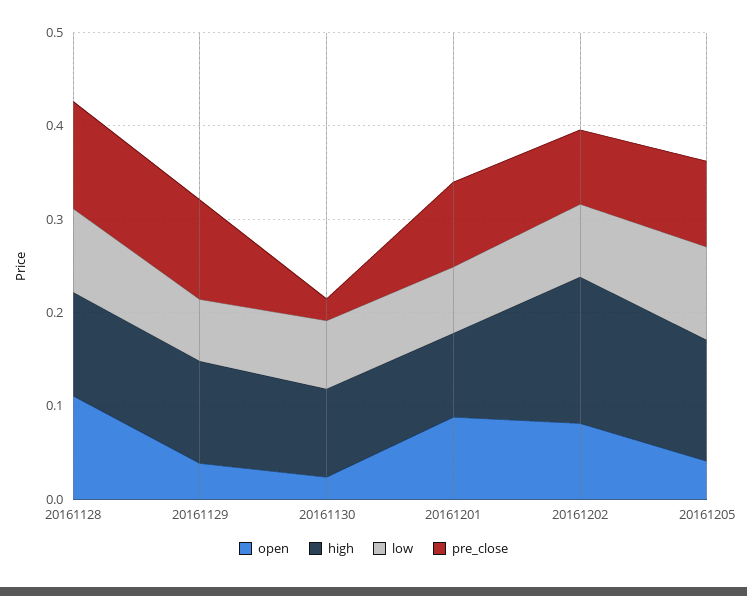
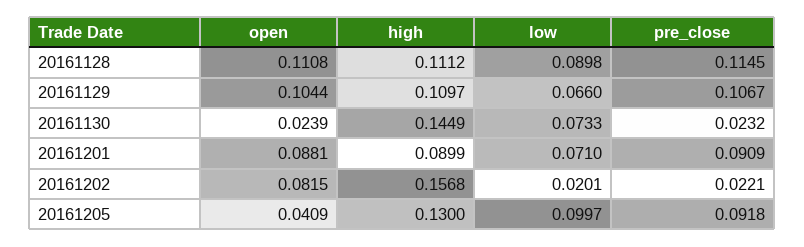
open, 20161129: 0.04 -> 0.1044
high, 20161130: 0.1 -> 0.1449
low, 20161202: 0.08 -> 0.0201
pre_close, 20161202: 0.08 -> 0.0221

